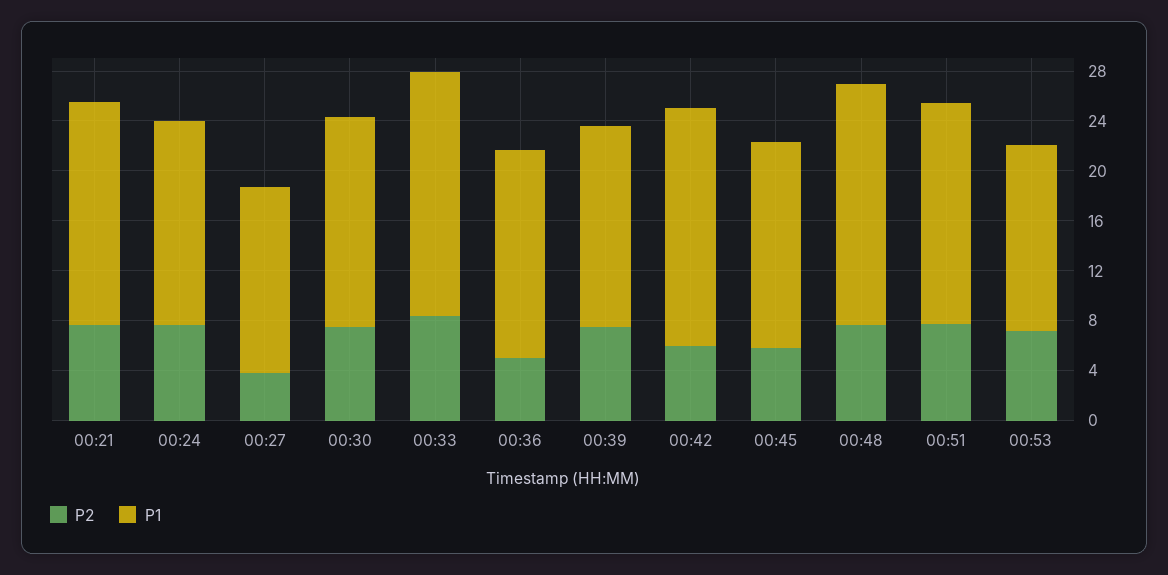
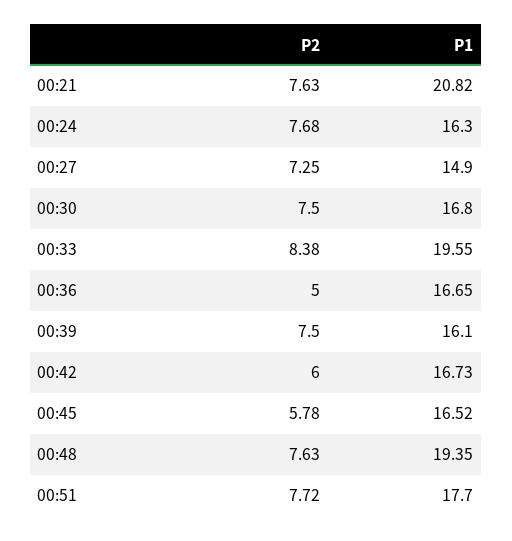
P1, 00:21: 18 -> 20.82
P2, 00:27: 4 -> 7.25
P1, 00:42: 19 -> 16.73
P2, 00:53: 7 -> none
P1, 00:53: 15 -> none

